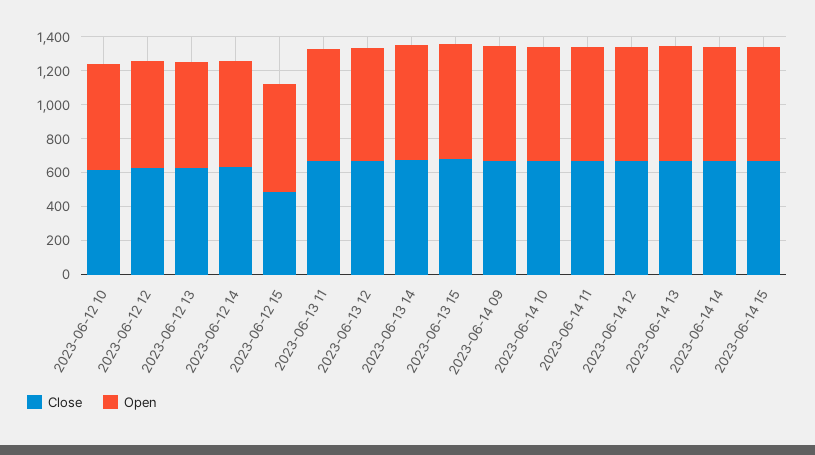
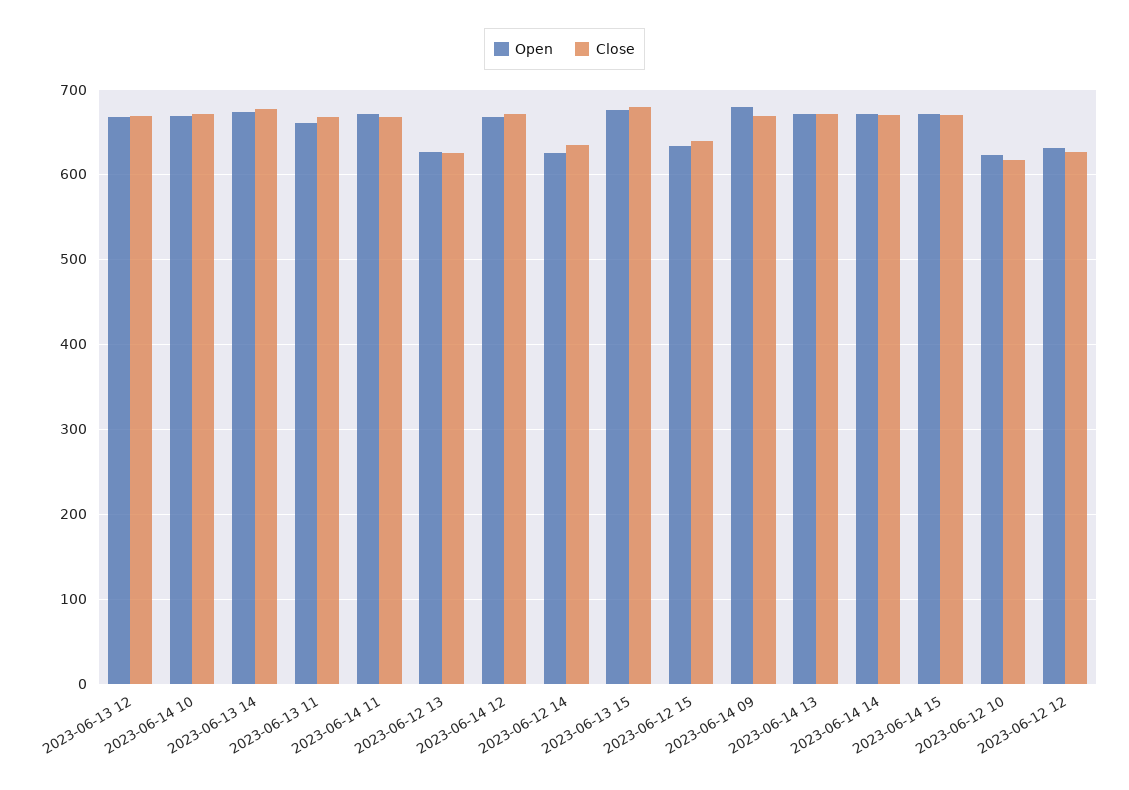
Close, 2023-06-12 15: 500 -> 640

